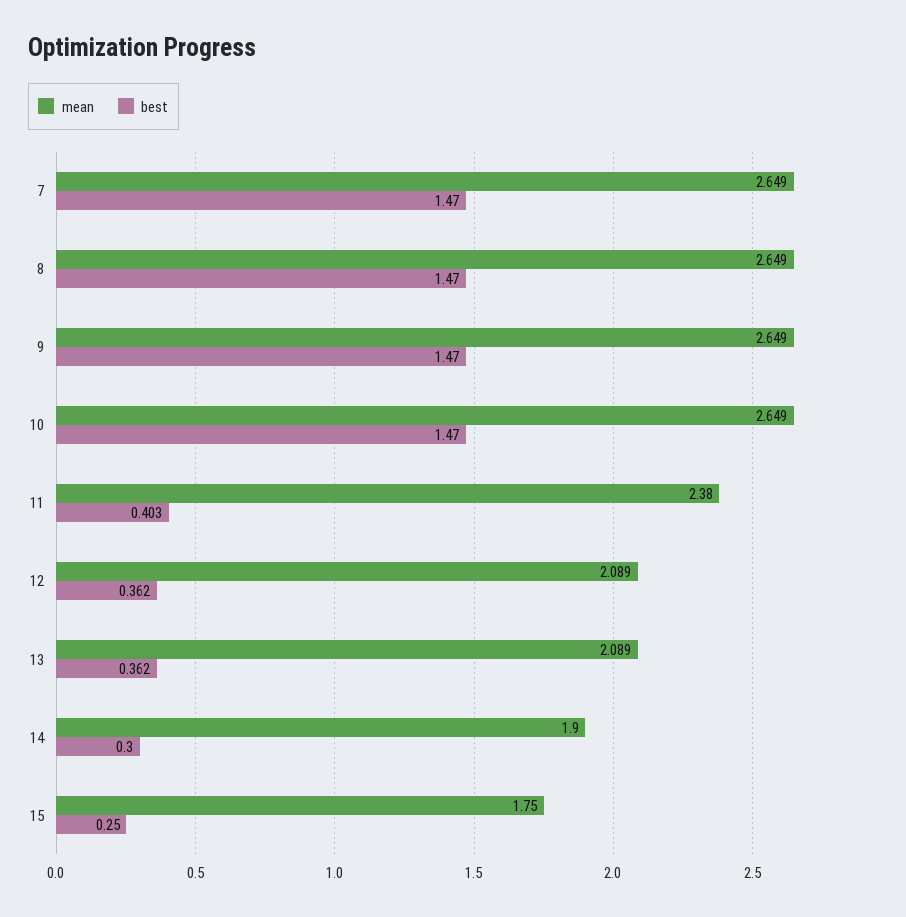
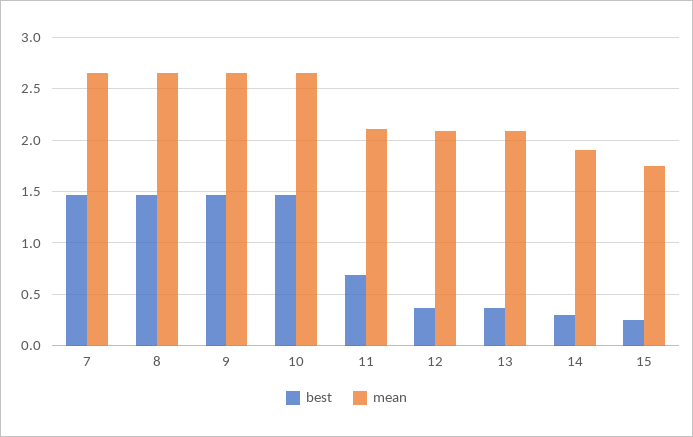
mean, 11: 2.38 -> 2.1
best, 11: 0.403 -> 0.7

